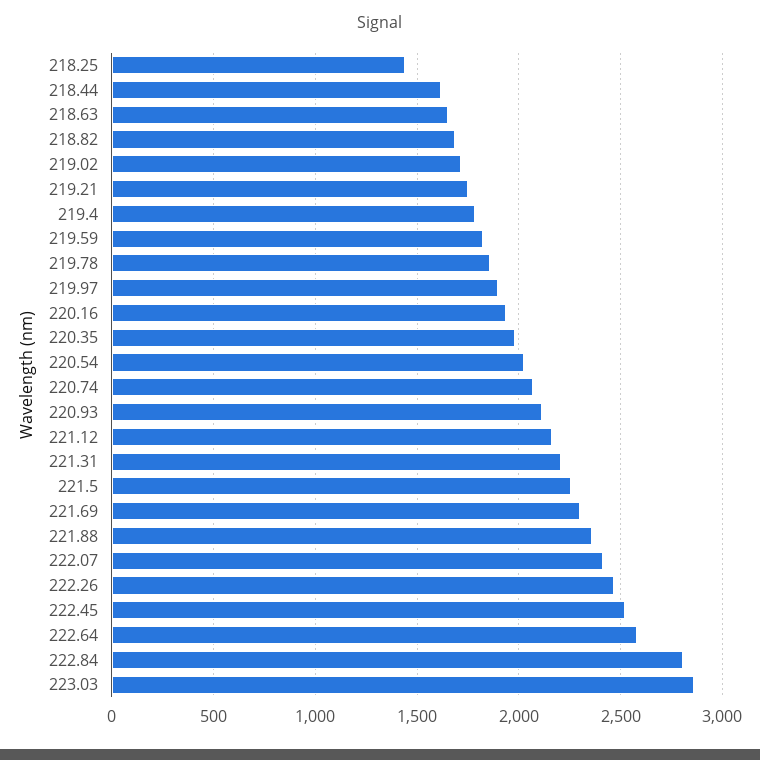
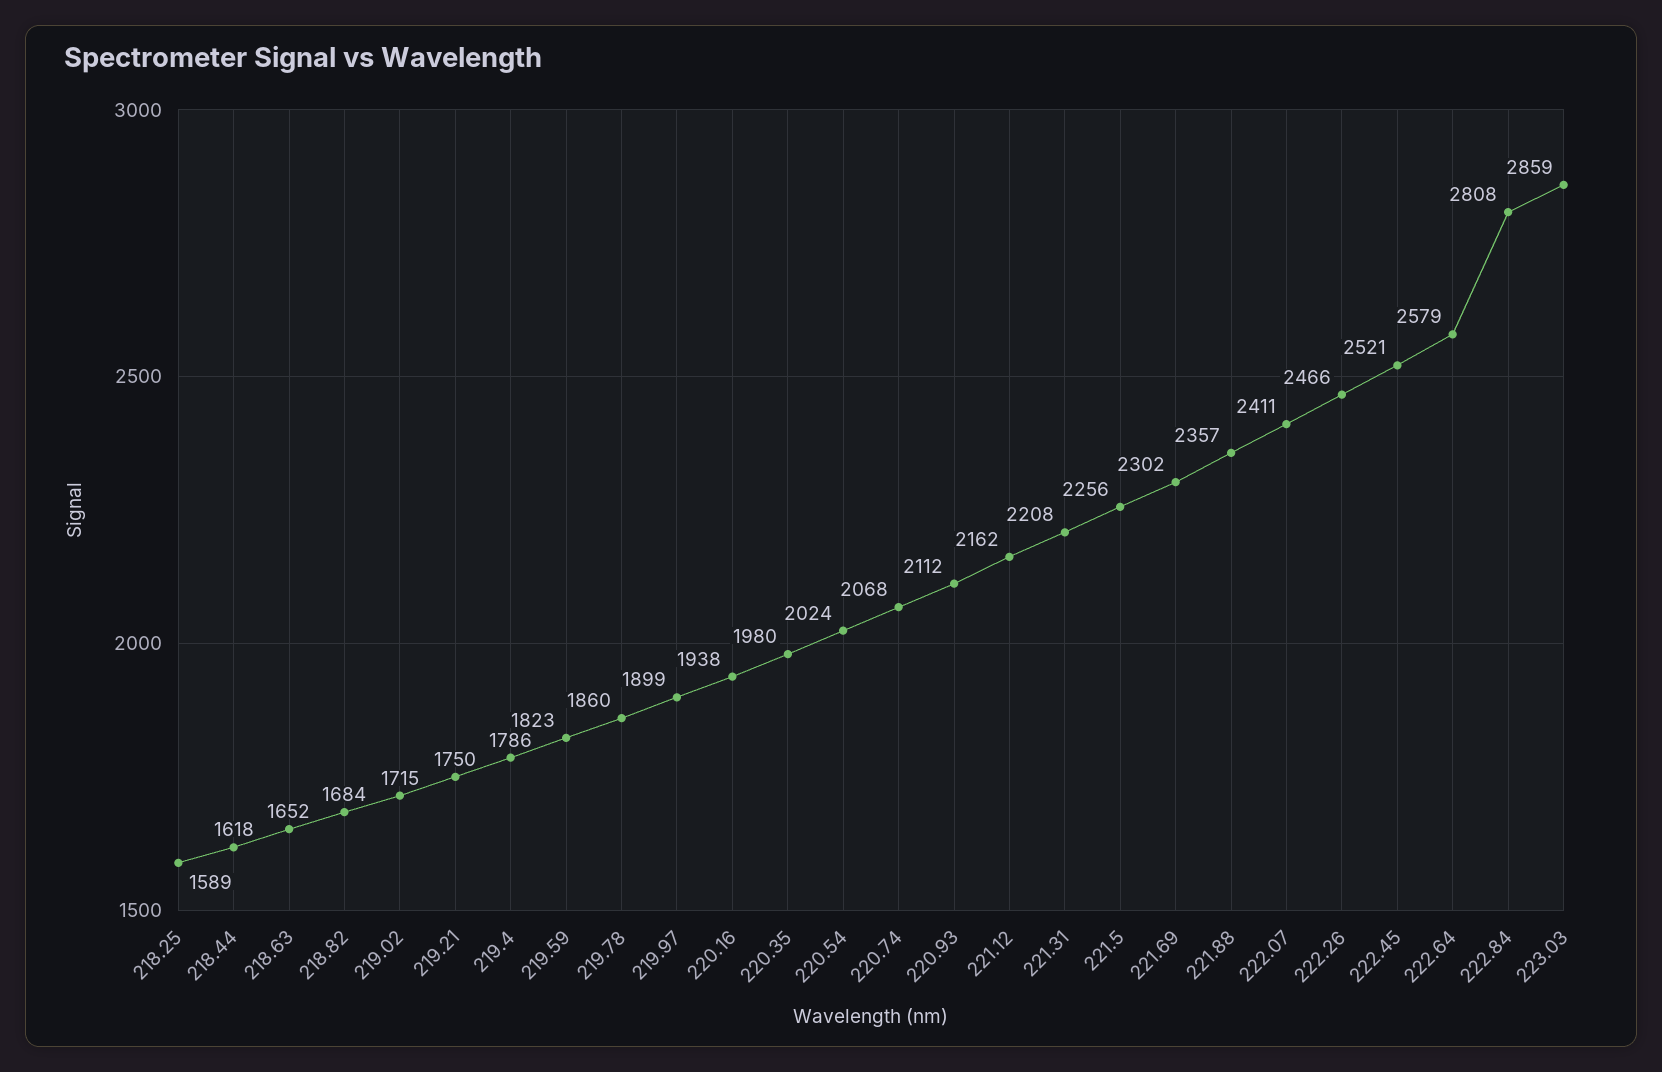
218.25: 1450 -> 1589

